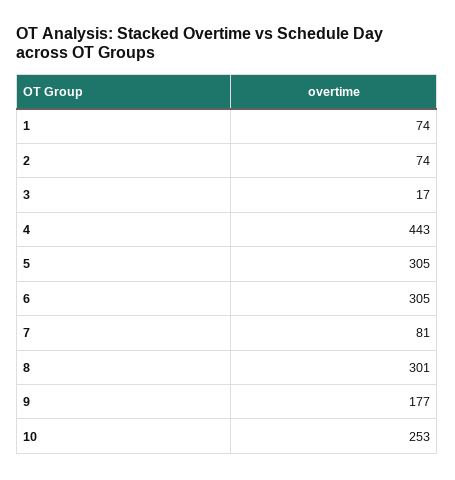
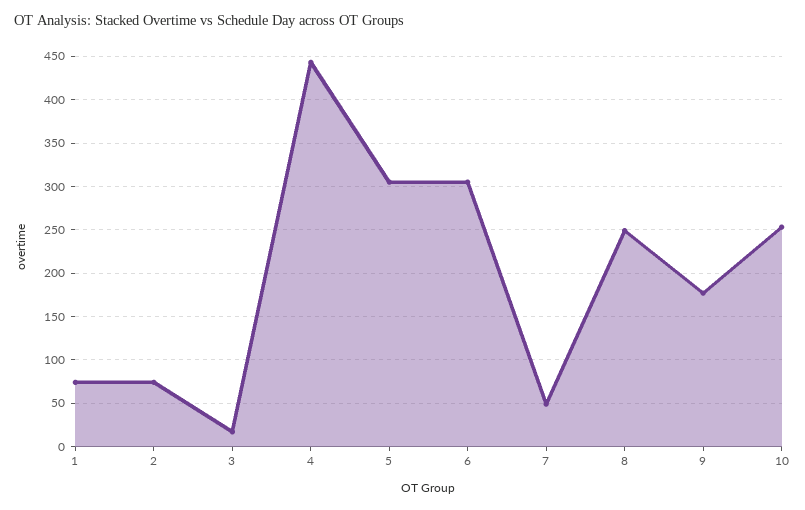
7: 81 -> 50
8: 301 -> 250

